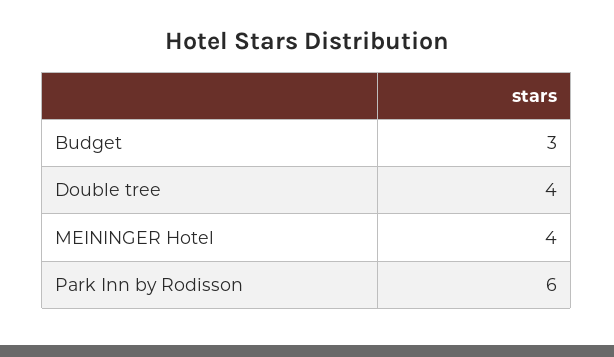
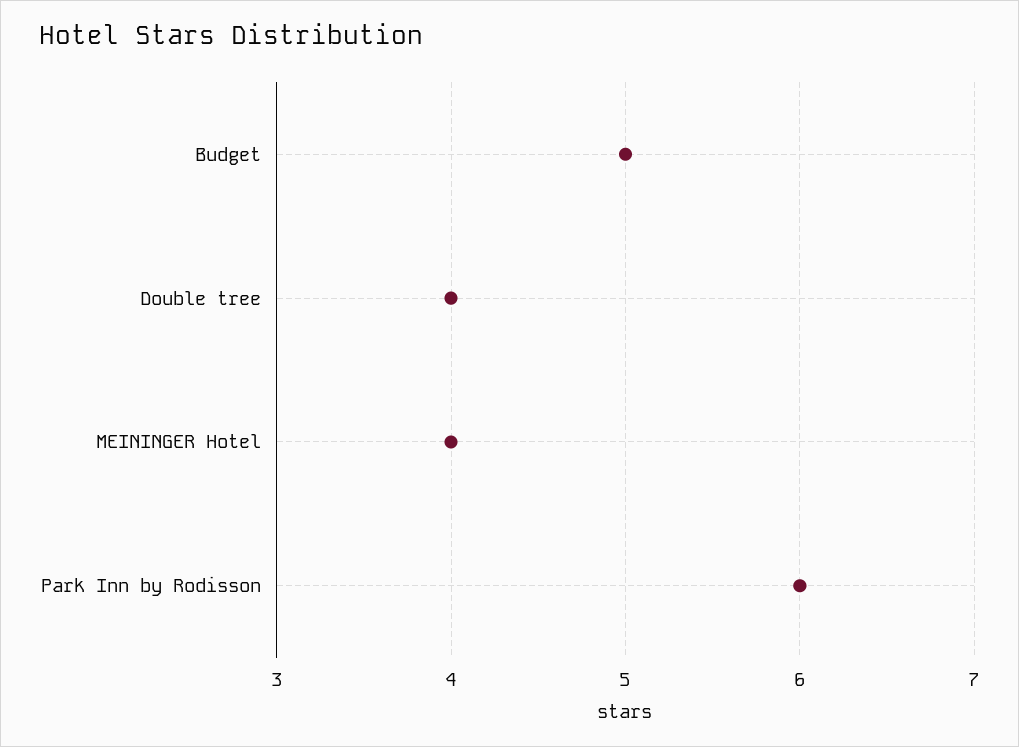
Budget: 3 -> 5

